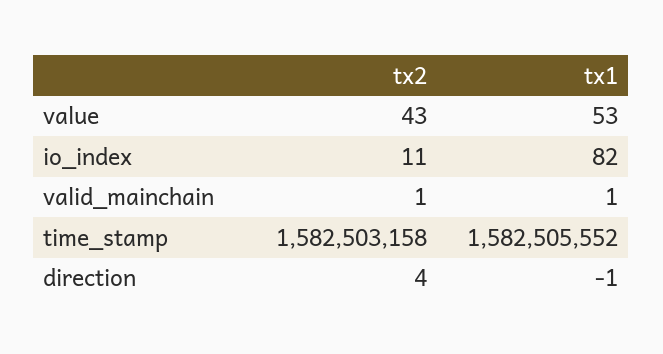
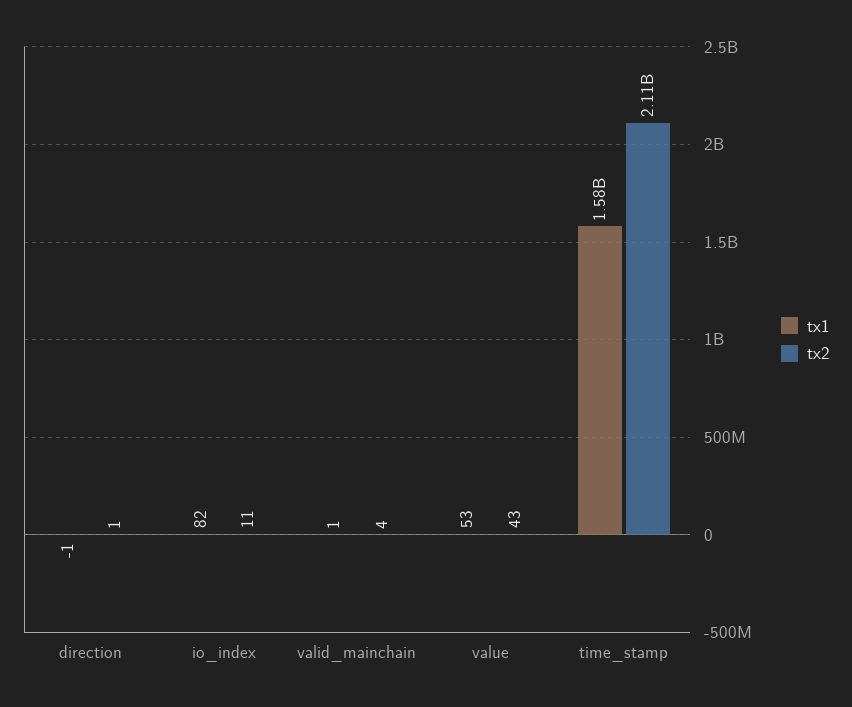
tx2, valid_mainchain: 1 -> 4
tx2, time_stamp: 1582503158 -> 2110000000
tx2, direction: 4 -> 1

